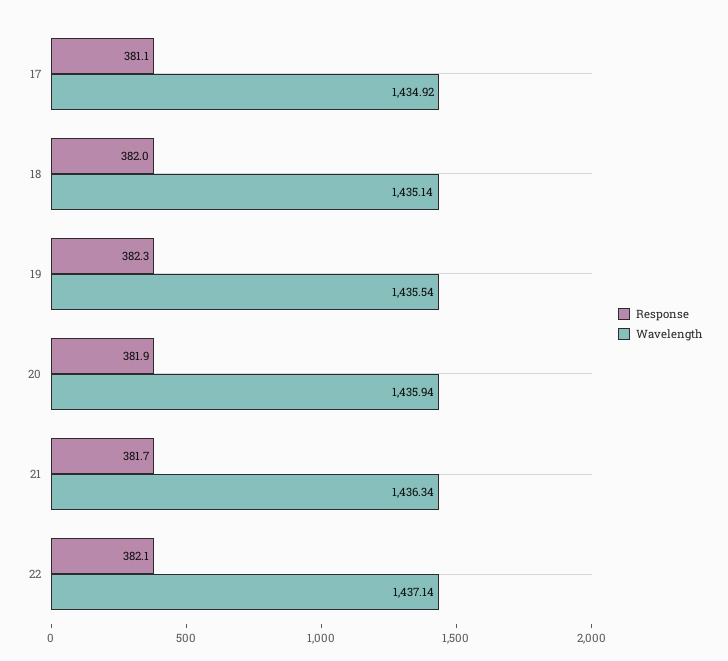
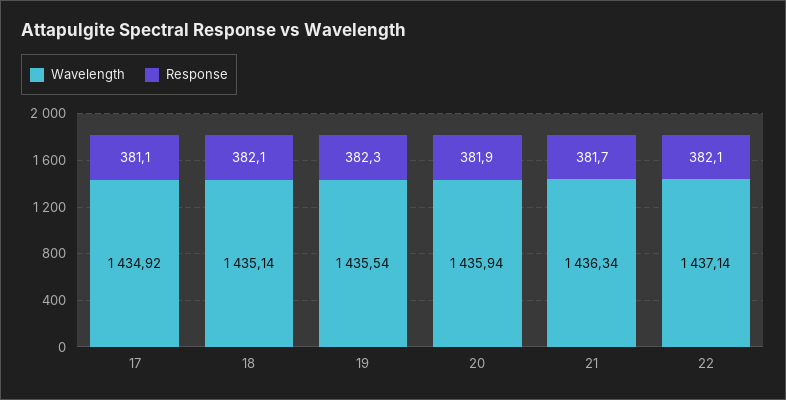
Response, 18: 382 -> 382.1

